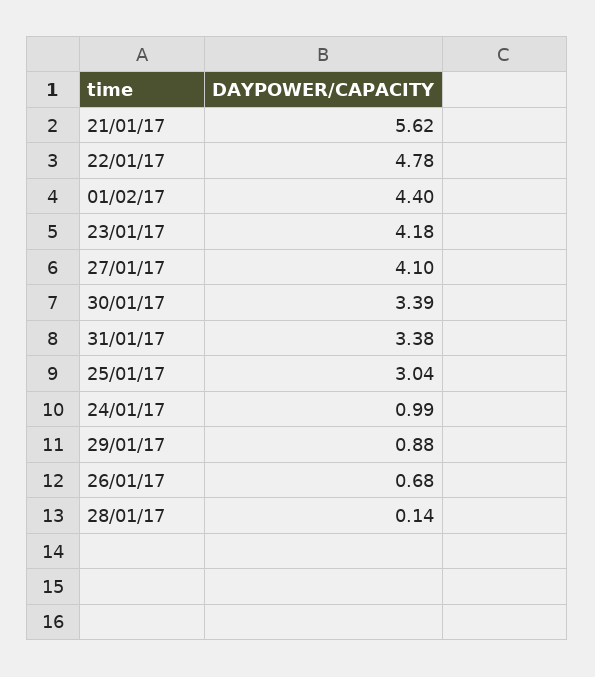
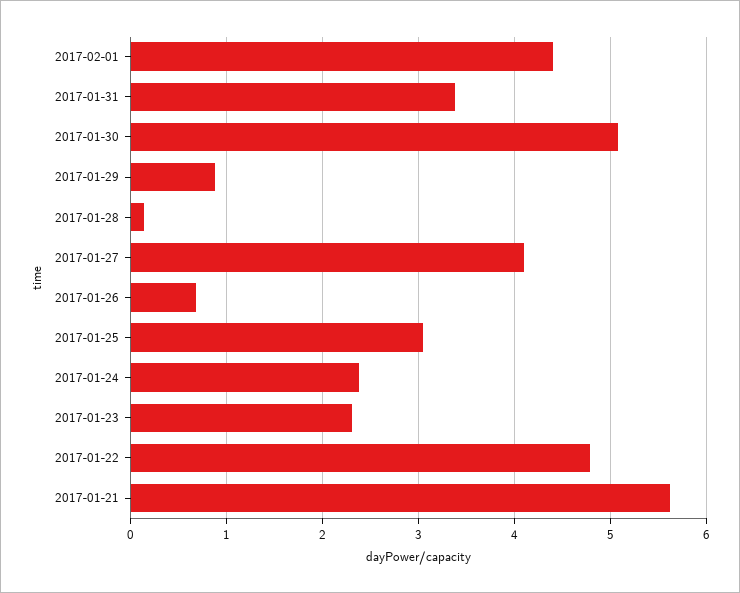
23/01/17: 4.18 -> 2.3
30/01/17: 3.39 -> 5.1
24/01/17: 0.99 -> 2.4

